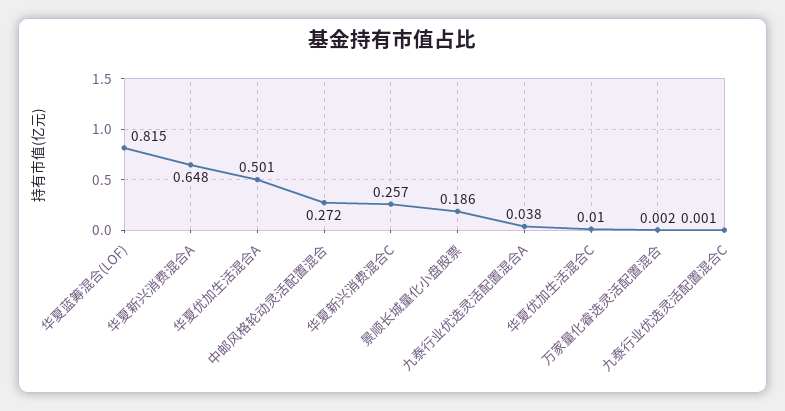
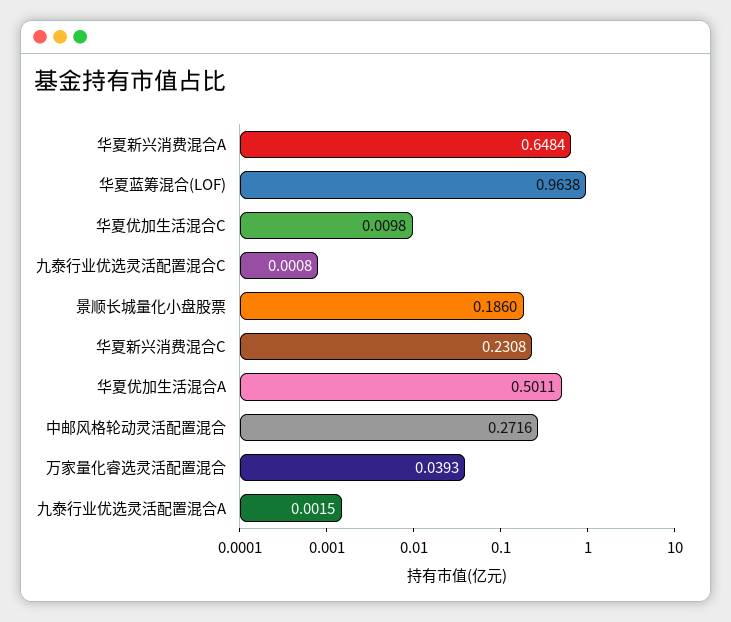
华夏蓝筹混合(LOF): 0.815 -> 0.9638
华夏新兴消费混合C: 0.257 -> 0.2308
九泰行业优选灵活配置混合A: 0.038 -> 0.0015
万家量化睿选灵活配置混合: 0.002 -> 0.0393

